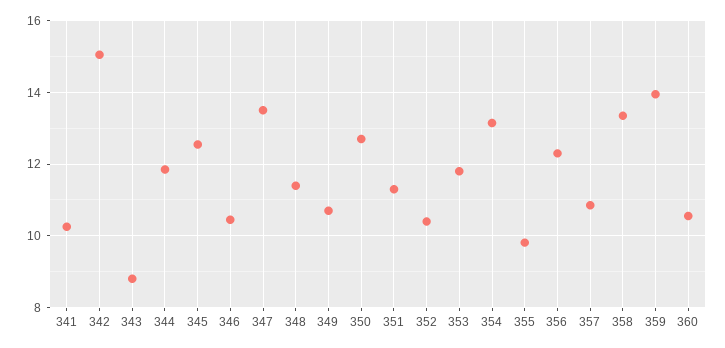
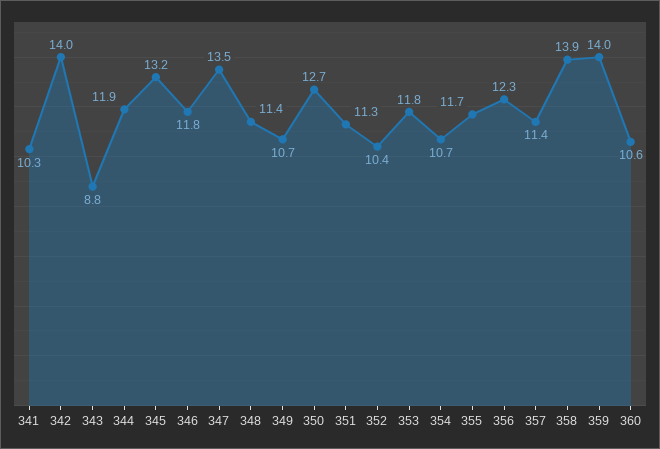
342: 15 -> 14
345: 12.6 -> 13.2
346: 10.4 -> 11.8
354: 13.2 -> 10.7
355: 9.8 -> 11.7
357: 10.8 -> 11.4
358: 13.4 -> 13.9

